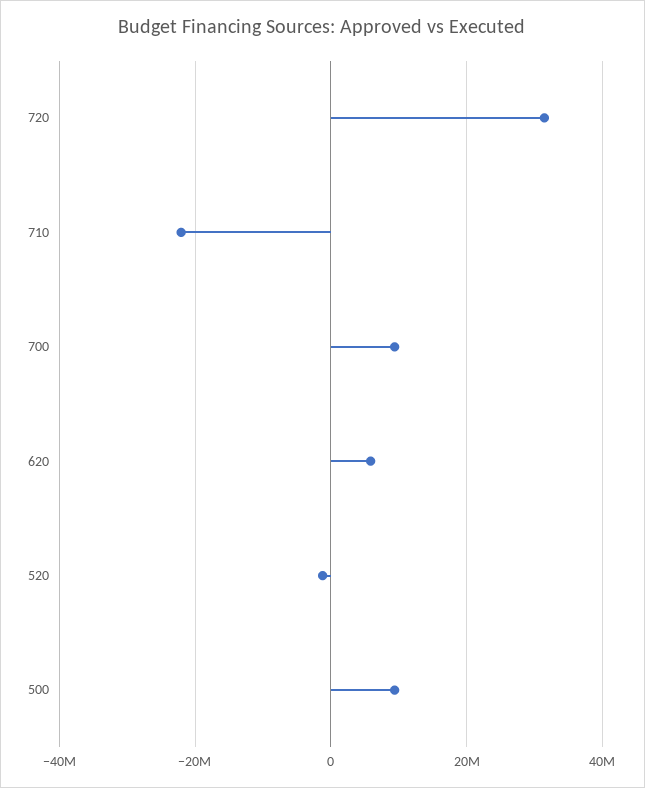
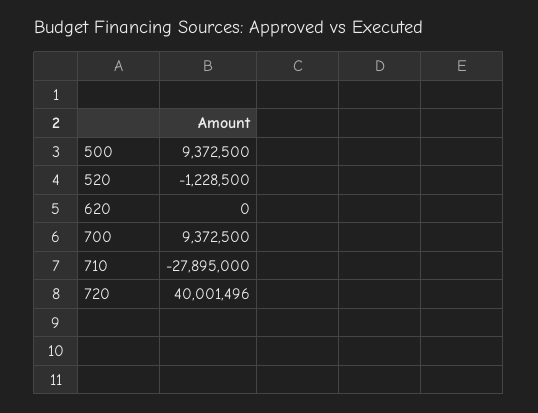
720: 32000000 -> 40001496
710: -22000000 -> -27895000
620: 6000000 -> 0

